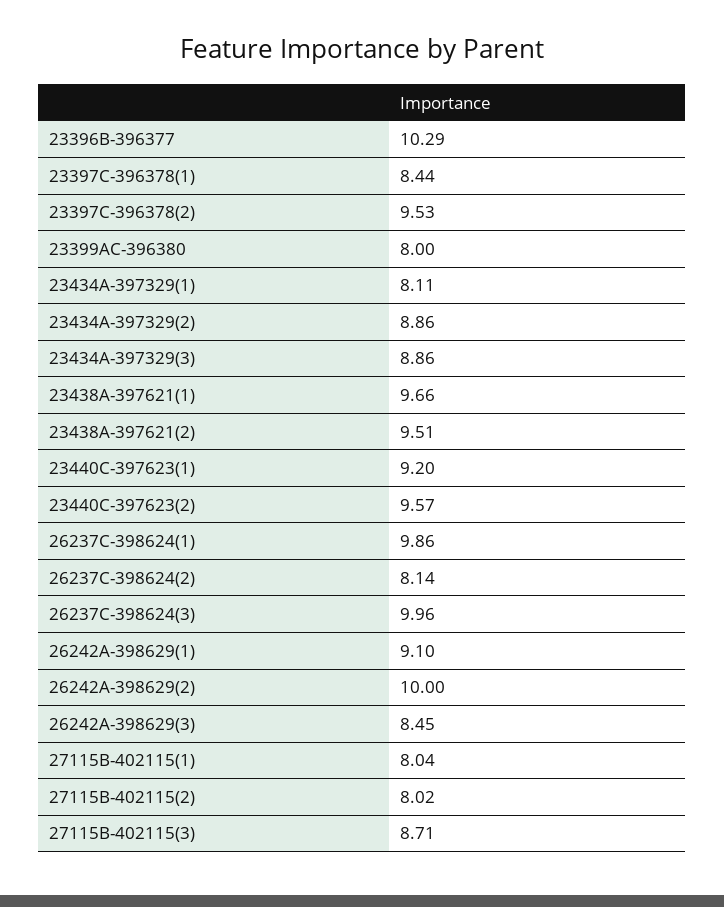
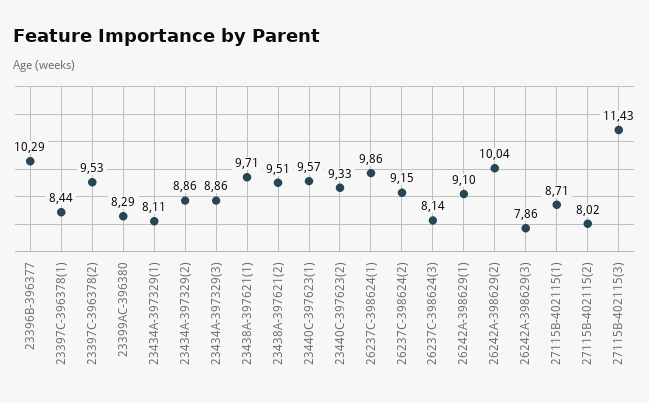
23399AC-396380: 8 -> 8.29
23438A-397621(1): 9.66 -> 9.71
23440C-397623(1): 9.2 -> 9.57
23440C-397623(2): 9.57 -> 9.33
26237C-398624(2): 8.14 -> 9.15
26237C-398624(3): 9.96 -> 8.14
26242A-398629(2): 10 -> 10.04
26242A-398629(3): 8.45 -> 7.86
27115B-402115(1): 8.04 -> 8.71
27115B-402115(3): 8.71 -> 11.43

